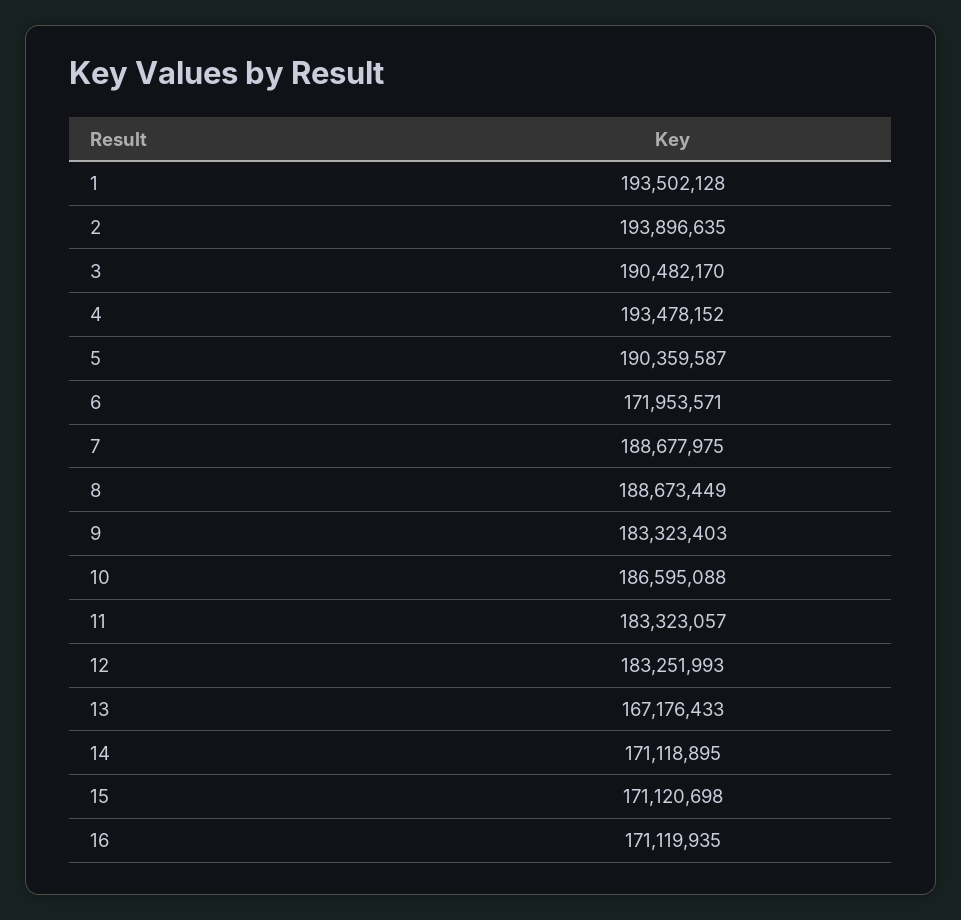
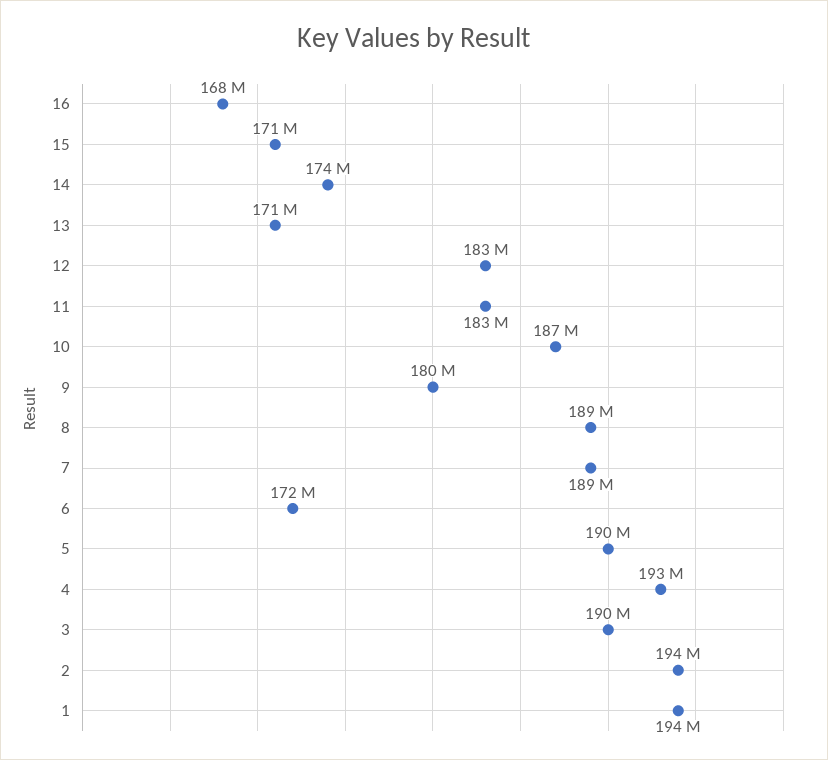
9: 183323403 -> 180000000
13: 167176433 -> 171000000
14: 171118895 -> 174000000
16: 171119935 -> 168000000

